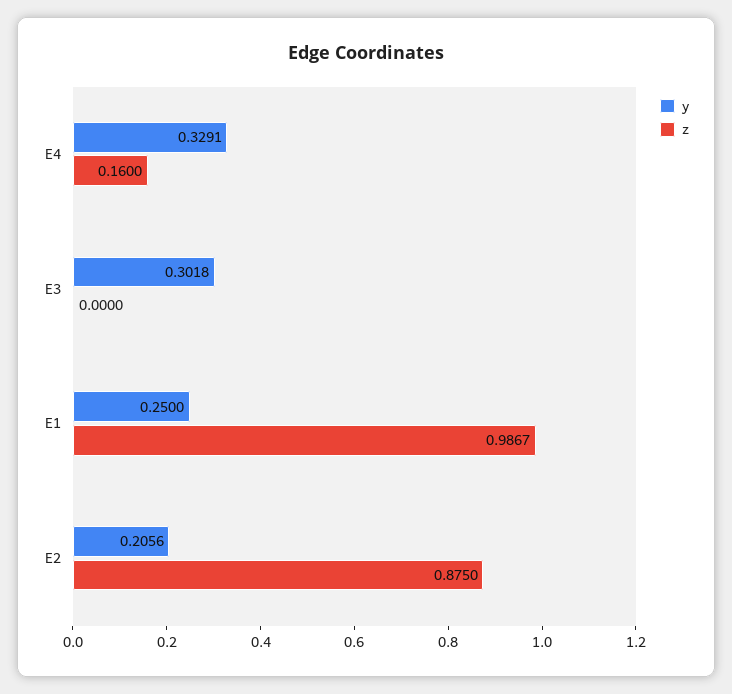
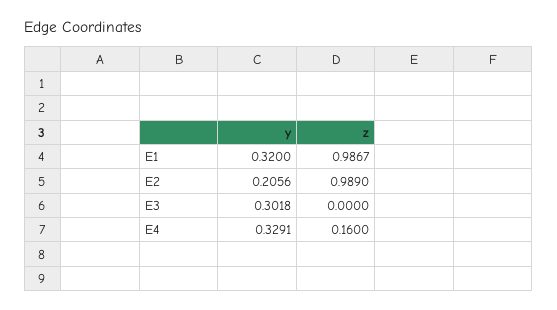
y, E1: 0.25 -> 0.32
z, E2: 0.875 -> 0.989

